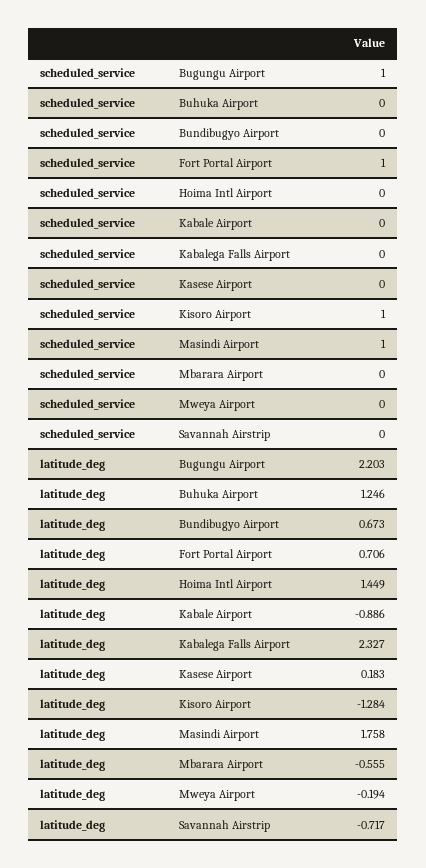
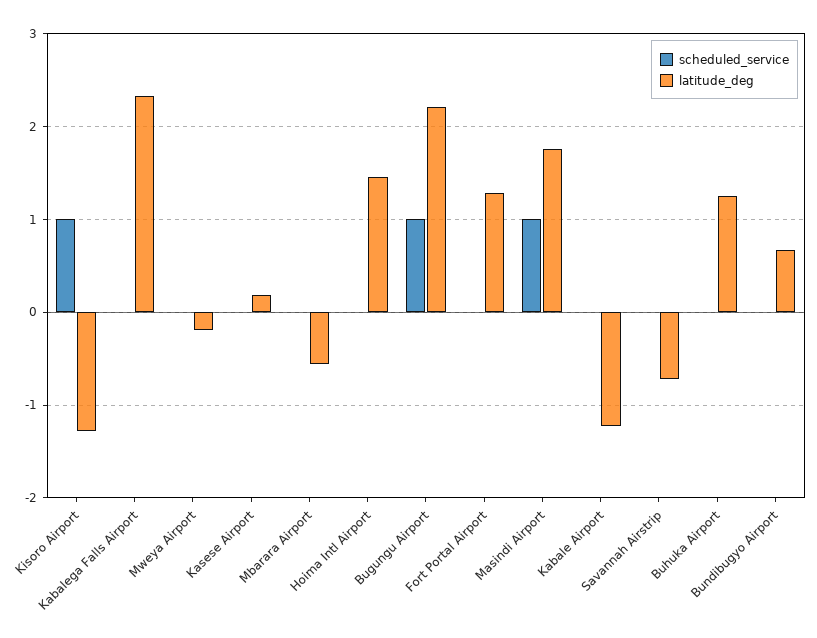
scheduled_service, Fort Portal Airport: 1 -> 0
latitude_deg, Fort Portal Airport: 0.706 -> 1.3
latitude_deg, Kabale Airport: -0.886 -> -1.2

